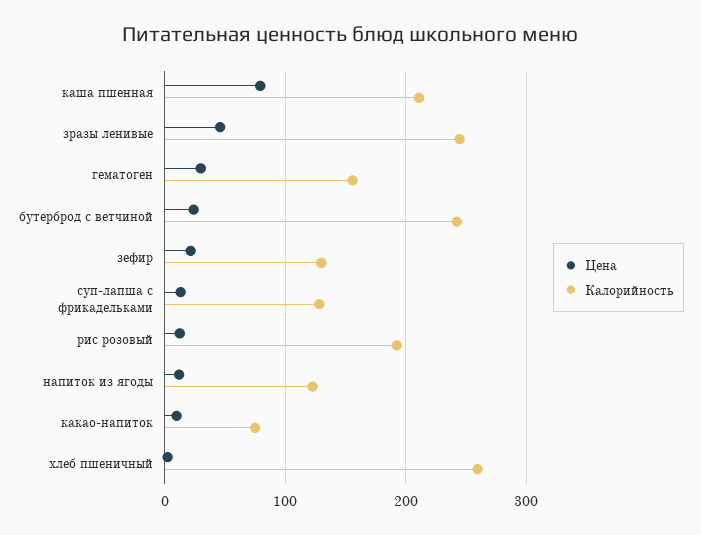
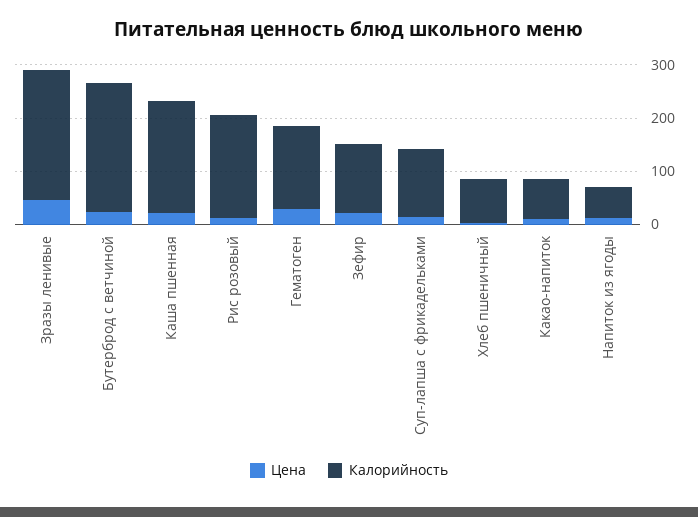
Цена, каша пшенная: 80 -> 20
Калорийность, напиток из ягоды: 120 -> 60
Калорийность, хлеб пшеничный: 260 -> 80

